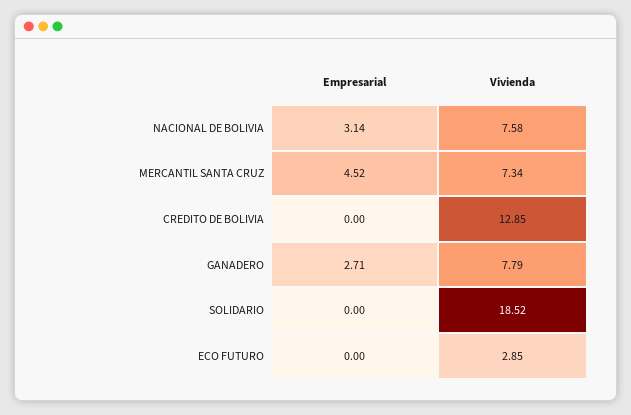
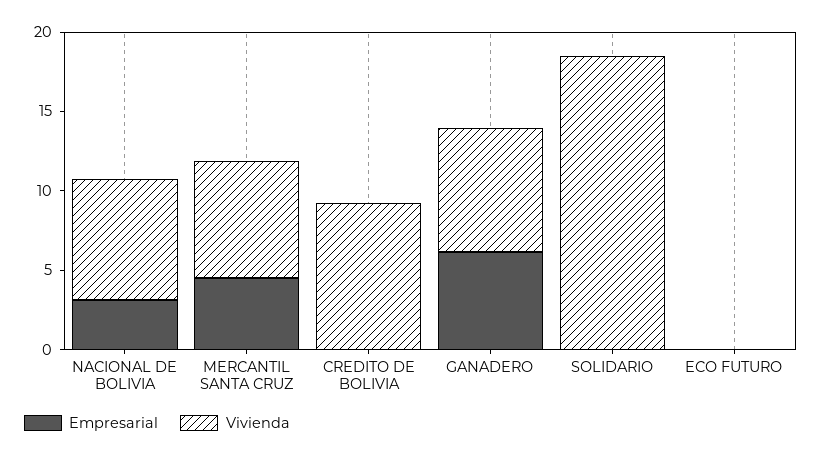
Vivienda, CREDITO DE BOLIVIA: 12.85 -> 9
Empresarial, GANADERO: 2.71 -> 6
Vivienda, ECO FUTURO: 2.85 -> 0

